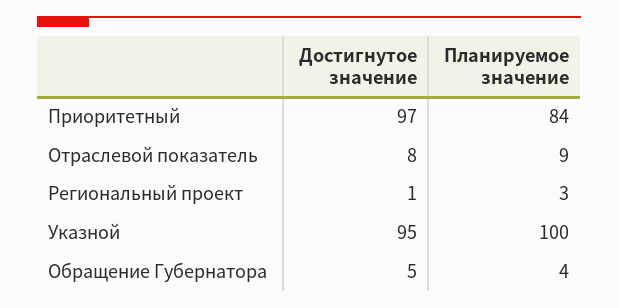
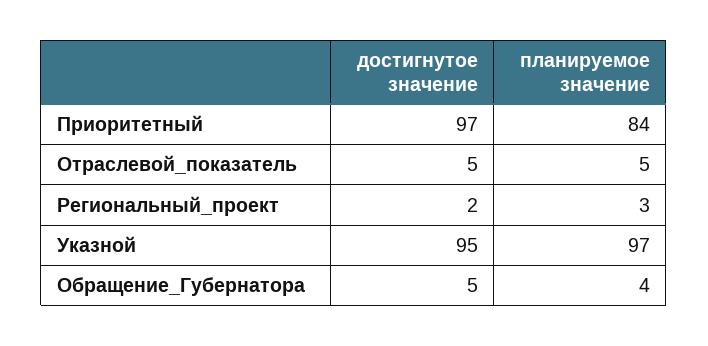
Достигнутое значение, Отраслевой показатель: 8 -> 5
Планируемое значение, Отраслевой показатель: 9 -> 5
Достигнутое значение, Региональный проект: 1 -> 2
Планируемое значение, Указной: 100 -> 97

